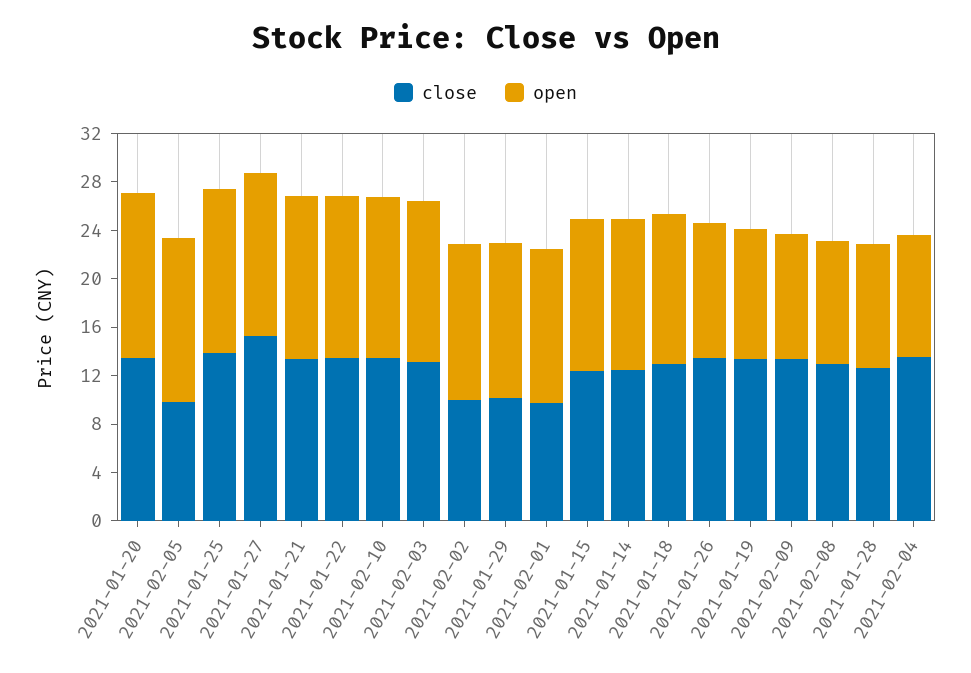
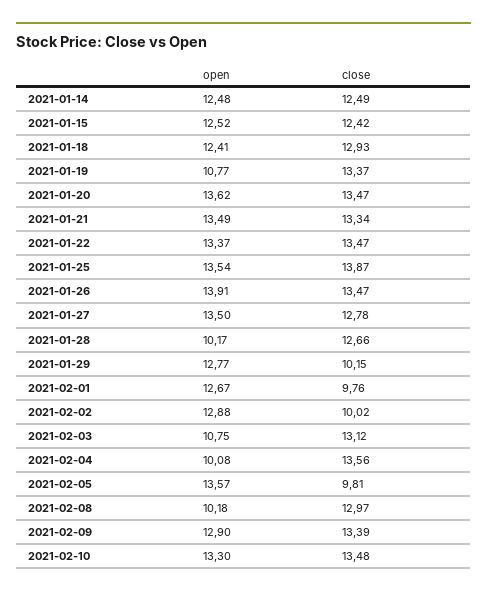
close, 2021-01-27: 15 -> 12.78
open, 2021-02-03: 13 -> 10.75
open, 2021-01-26: 11 -> 13.91
open, 2021-02-09: 10 -> 12.9

